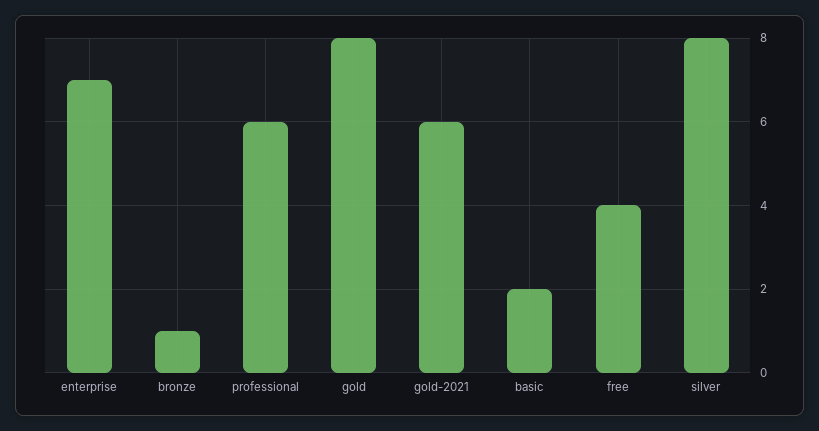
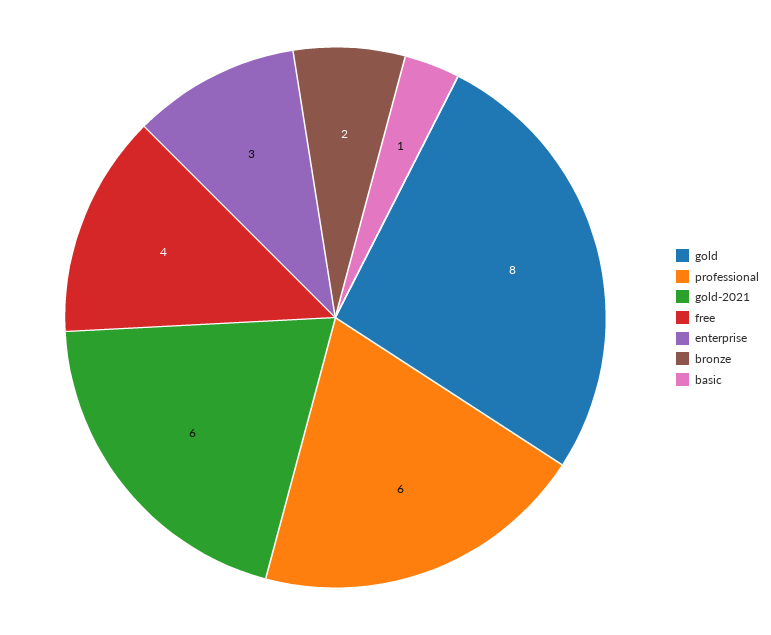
enterprise: 7 -> 3
bronze: 1 -> 2
basic: 2 -> 1
silver: 8 -> none

